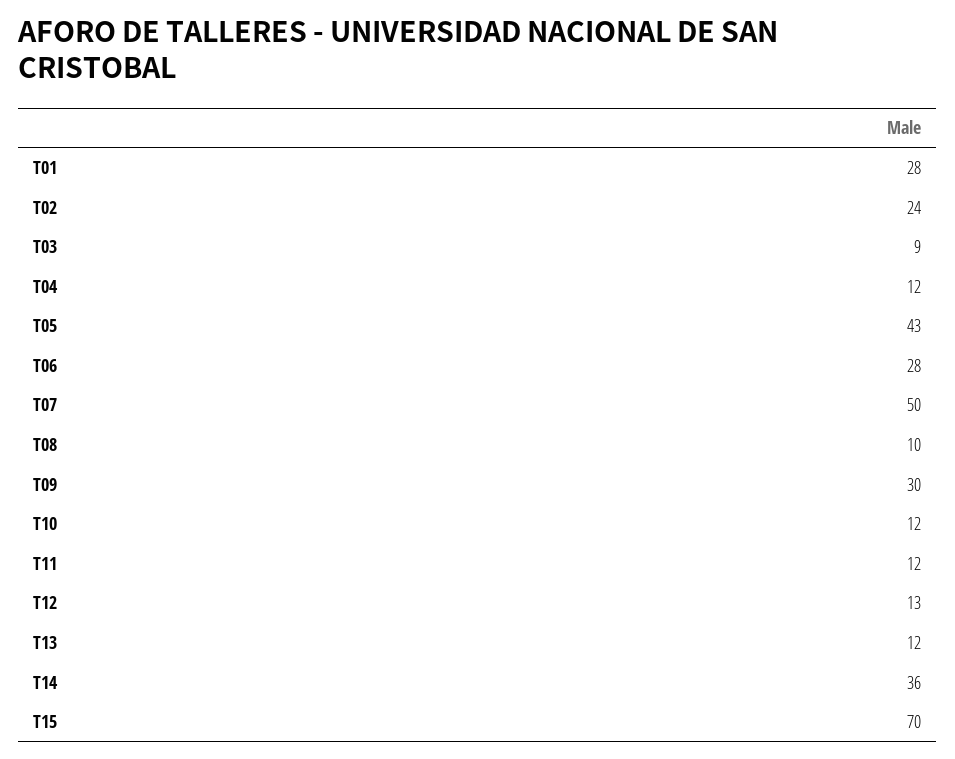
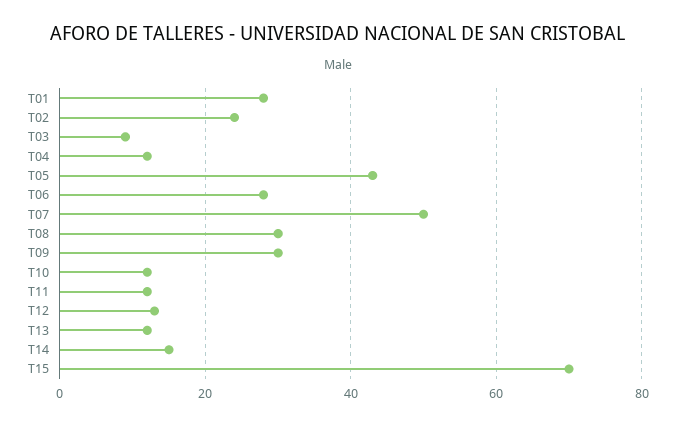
T08: 10 -> 30
T14: 36 -> 15

